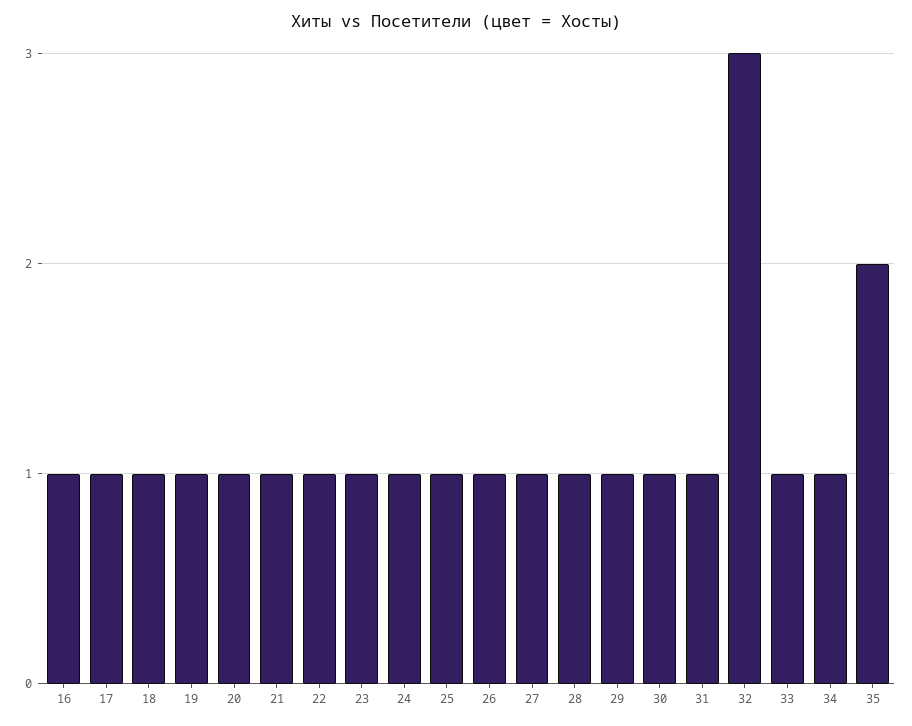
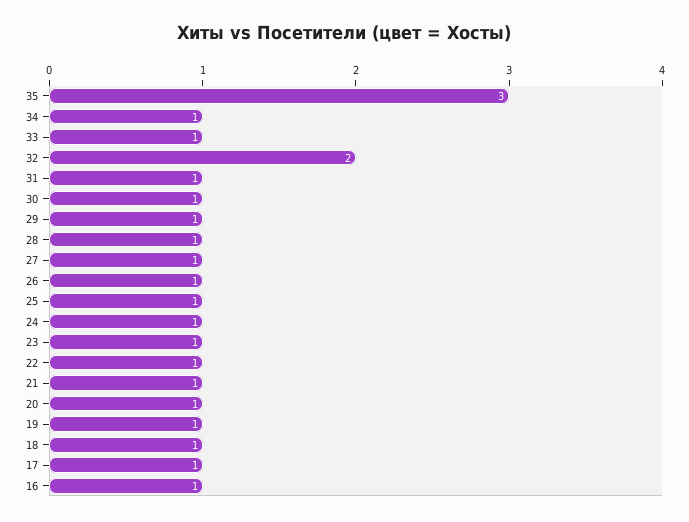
32: 3 -> 2
35: 2 -> 3

